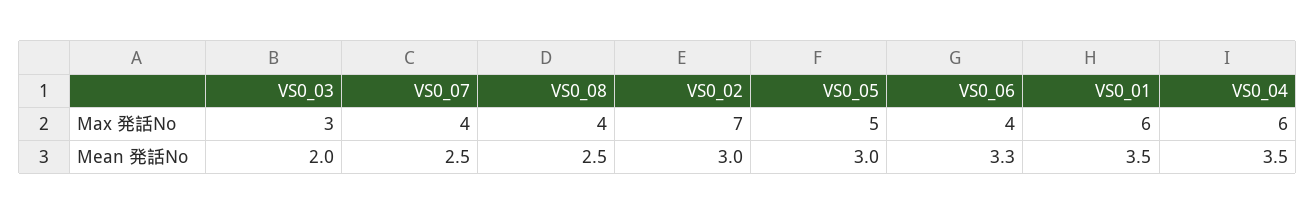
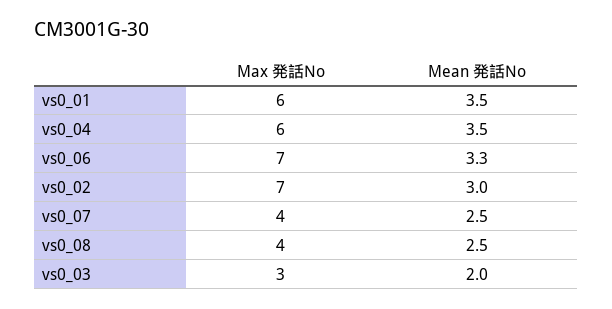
VS0_05, Max 発話No: 5 -> none
VS0_06, Max 発話No: 4 -> 7
VS0_05, Mean 発話No: 3 -> none

